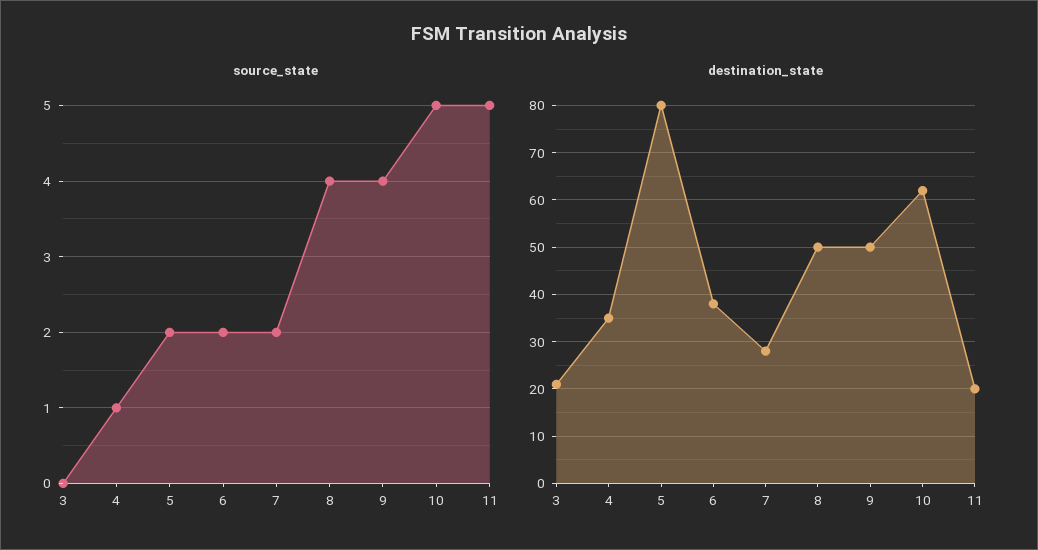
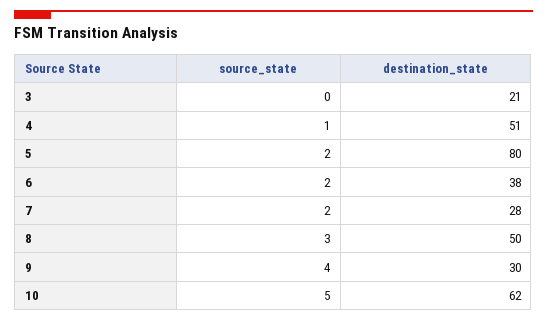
source_state, 8: 4 -> 3
source_state, 11: 5 -> none
destination_state, 4: 35 -> 51
destination_state, 9: 50 -> 30
destination_state, 11: 20 -> none

